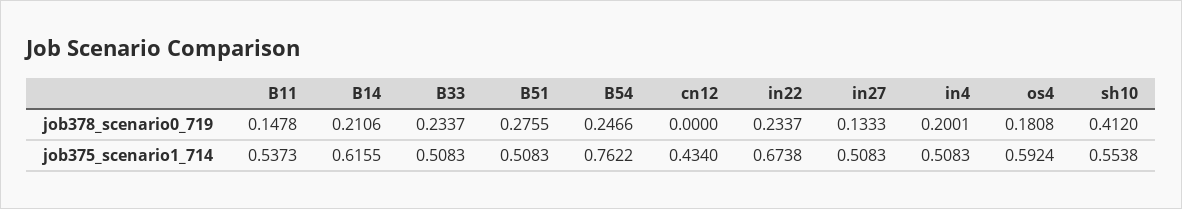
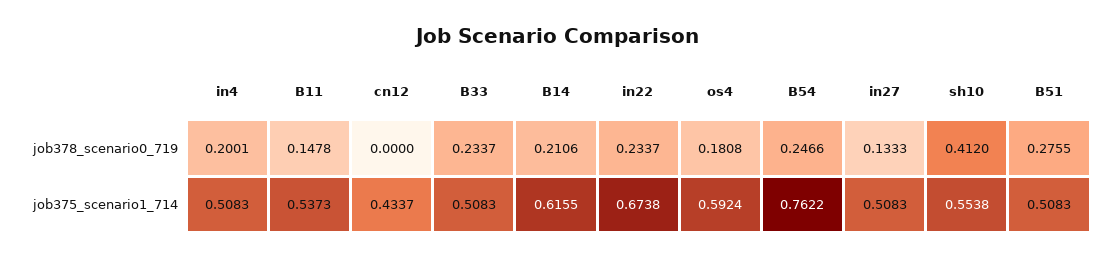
cn12, job375_scenario1_714: 0.434 -> 0.4337

